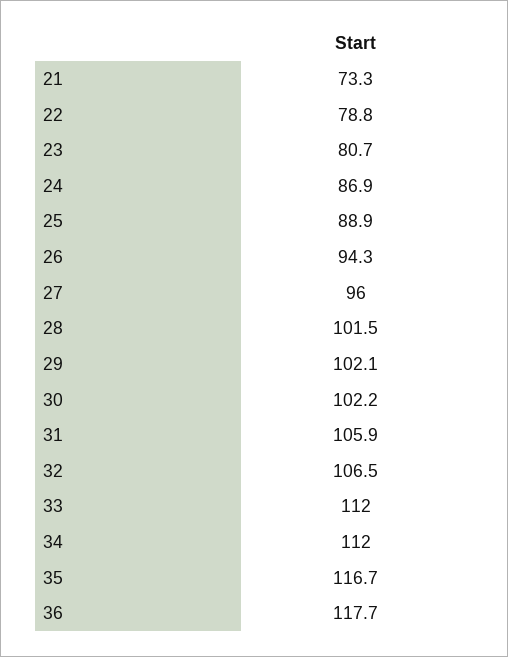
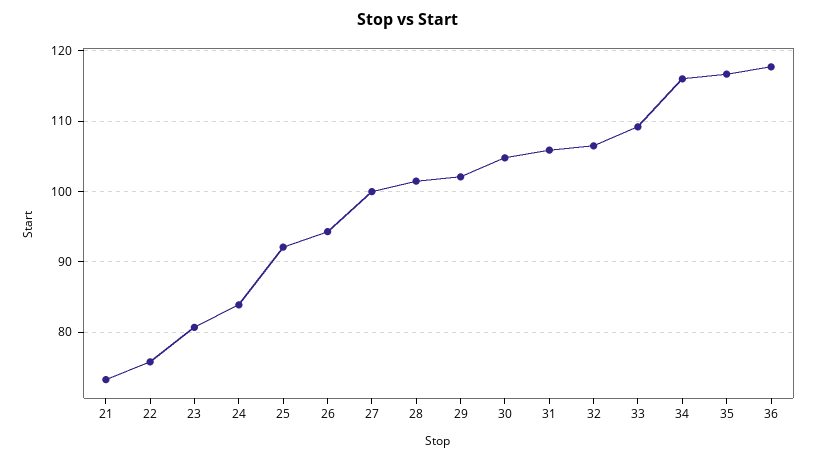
22: 78.8 -> 76
24: 86.9 -> 84
25: 88.9 -> 92
27: 96 -> 100
30: 102.2 -> 105
33: 112 -> 109
34: 112 -> 116

